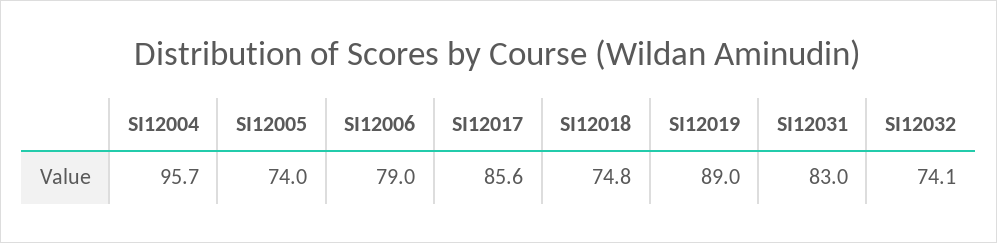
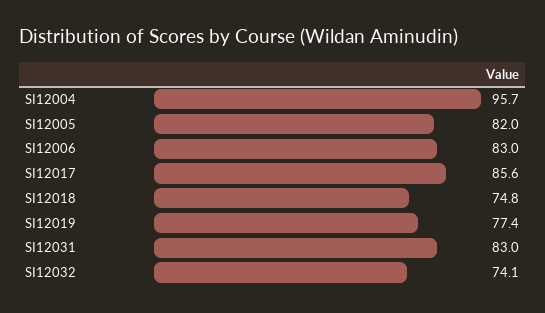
SI12005: 74 -> 82
SI12006: 79 -> 83
SI12019: 89 -> 77.4

